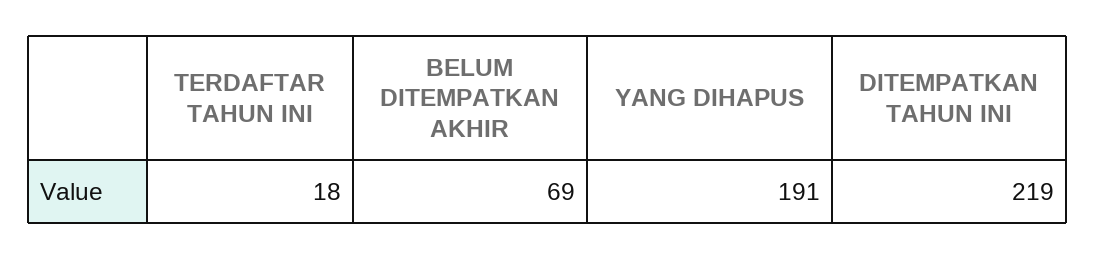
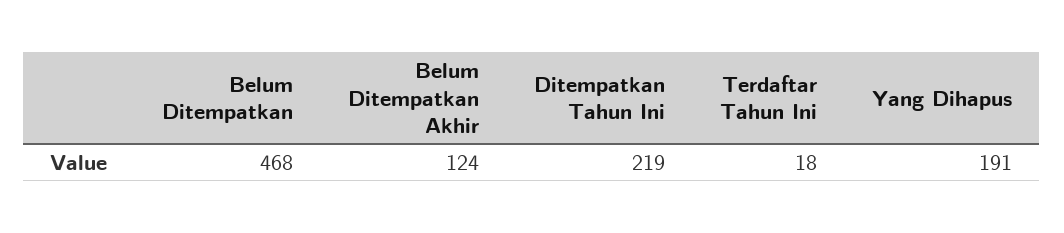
BELUM DITEMPATKAN AKHIR: 69 -> 124
Belum Ditempatkan: none -> 468

